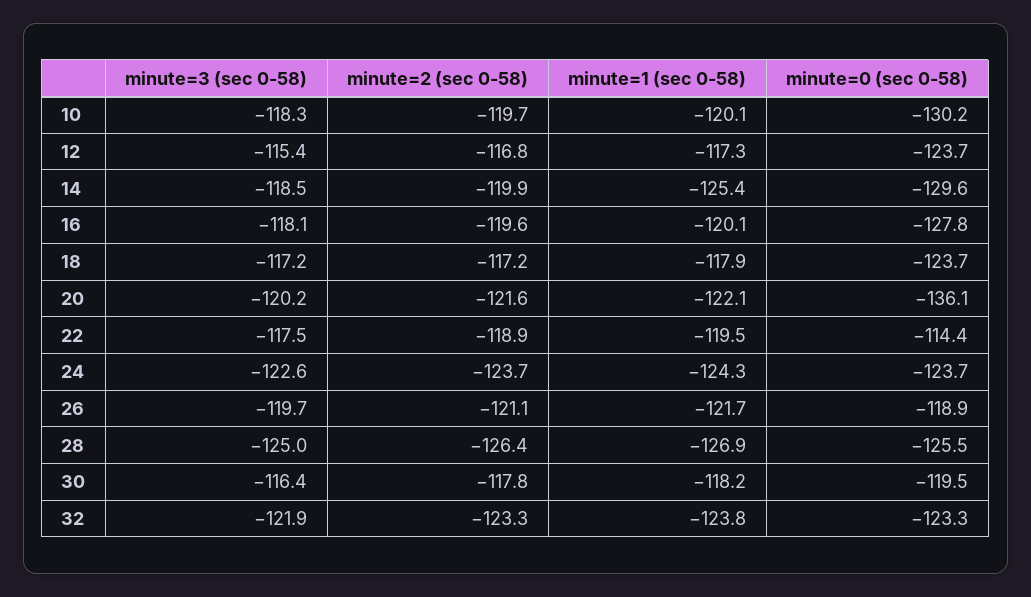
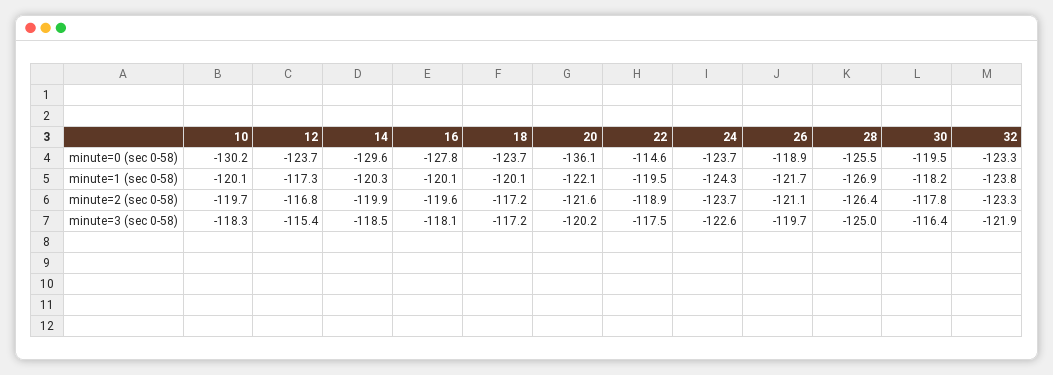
minute=1 (sec 0-58), 14: -125.4 -> -120.3
minute=1 (sec 0-58), 18: -117.9 -> -120.1
minute=0 (sec 0-58), 22: -114.4 -> -114.6

